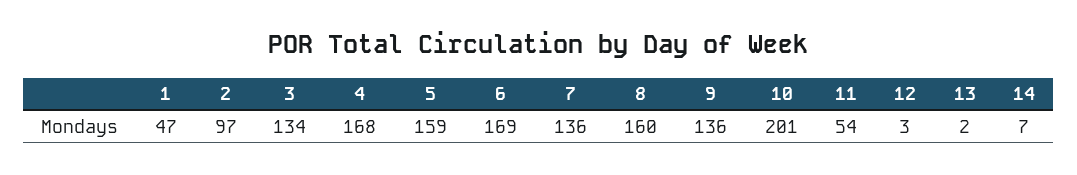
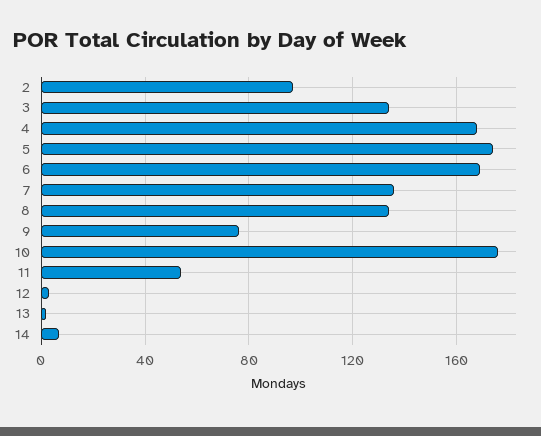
1: 47 -> none
5: 159 -> 175
8: 160 -> 135
9: 136 -> 75
10: 201 -> 175

